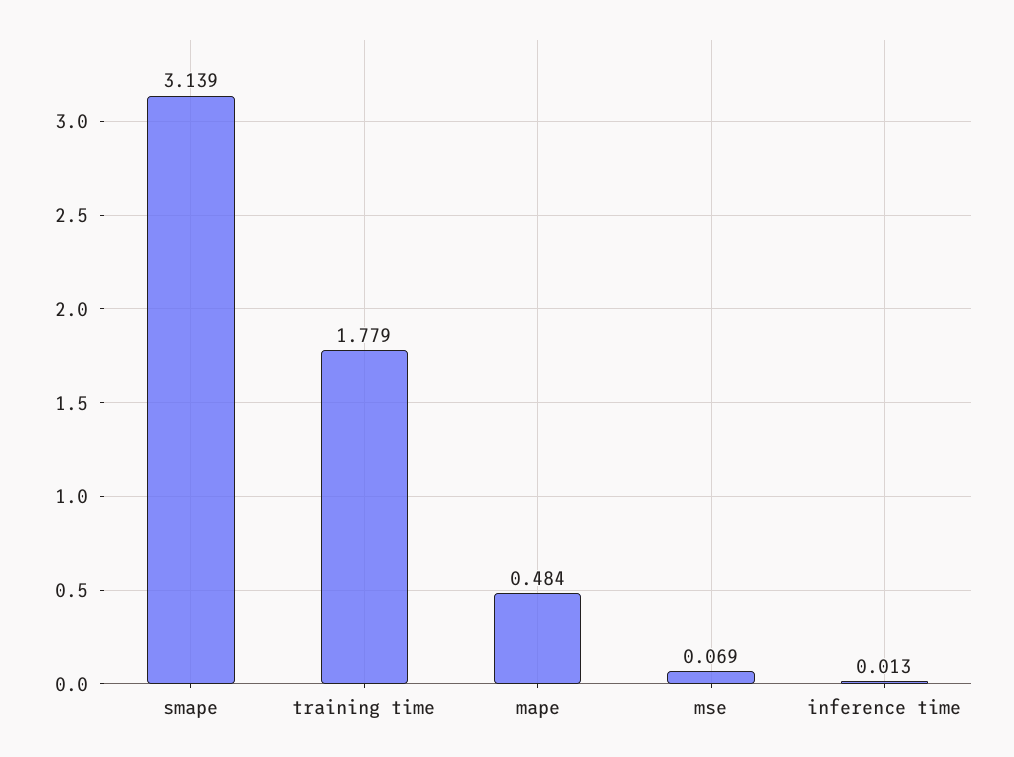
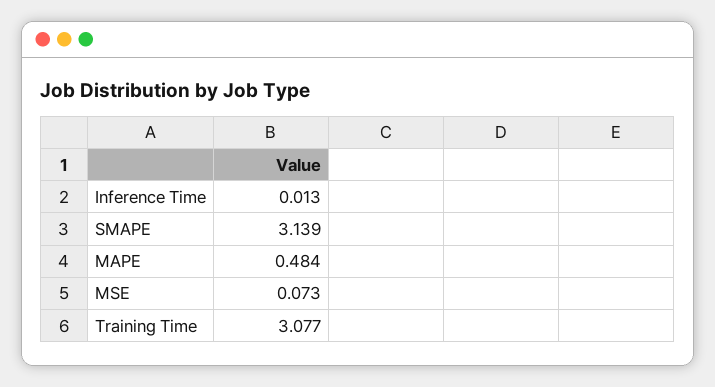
training time: 1.779 -> 3.077
mse: 0.069 -> 0.073

